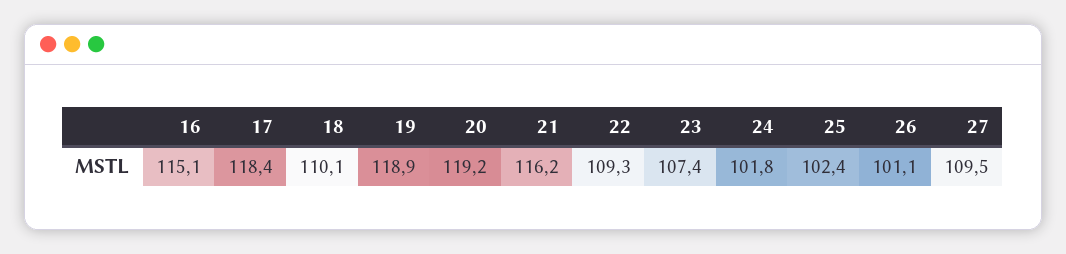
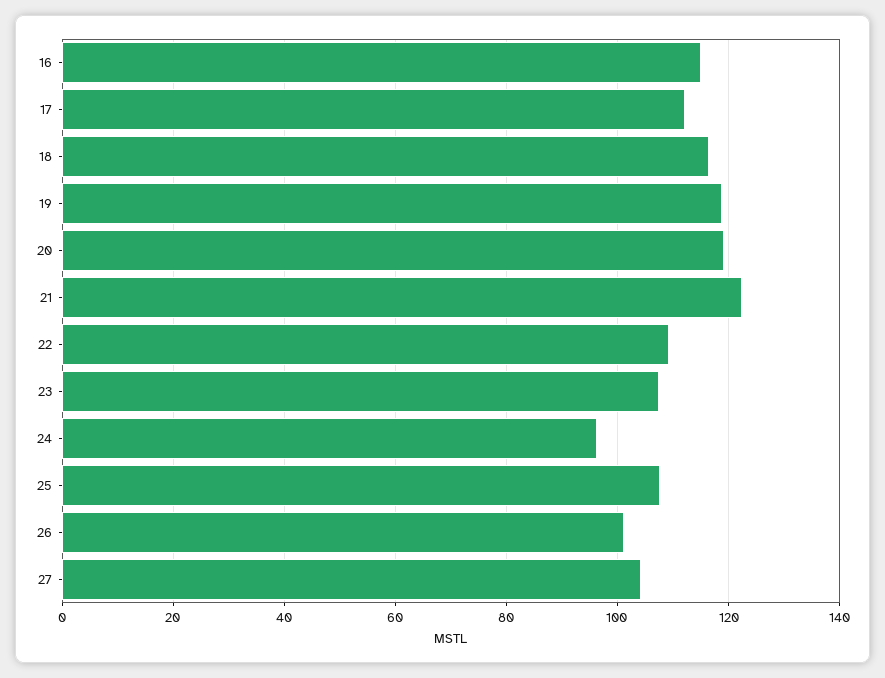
17: 118.4 -> 112
18: 110.1 -> 116
21: 116.2 -> 122
24: 101.8 -> 96
25: 102.4 -> 108
27: 109.5 -> 104

